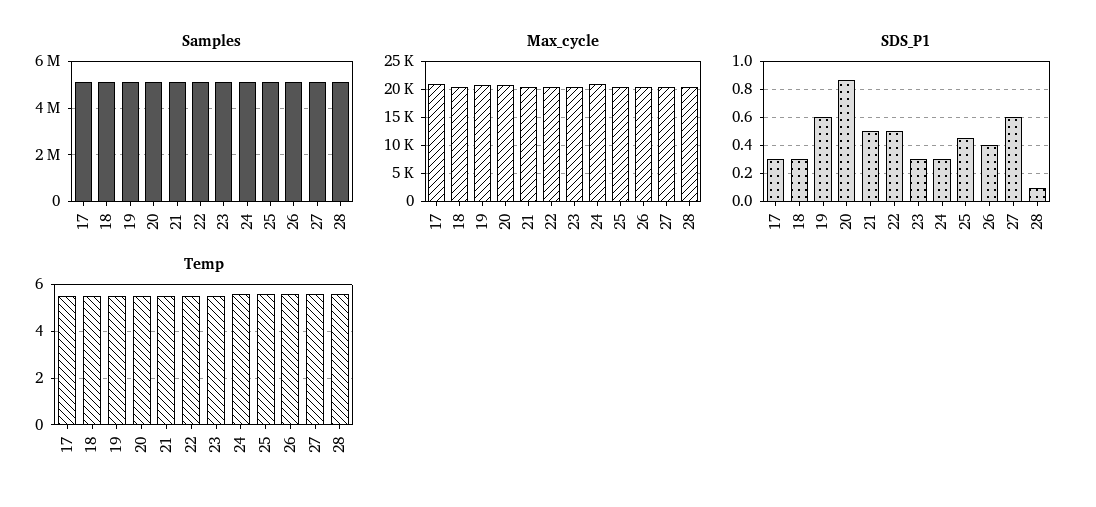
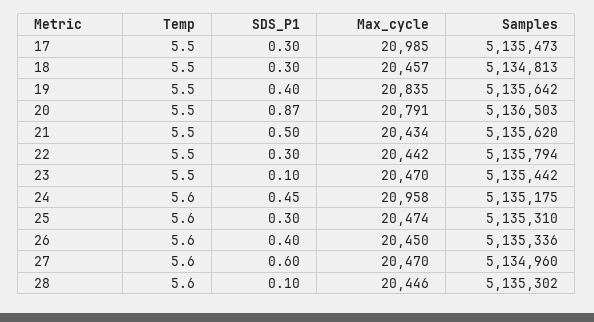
SDS_P1, 19: 0.6 -> 0.4
SDS_P1, 22: 0.5 -> 0.3
SDS_P1, 23: 0.3 -> 0.1
SDS_P1, 24: 0.3 -> 0.45
SDS_P1, 25: 0.45 -> 0.3

